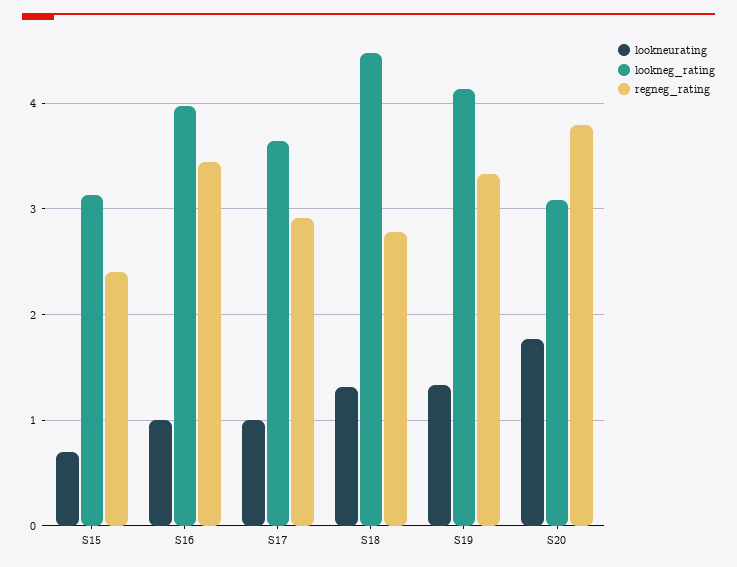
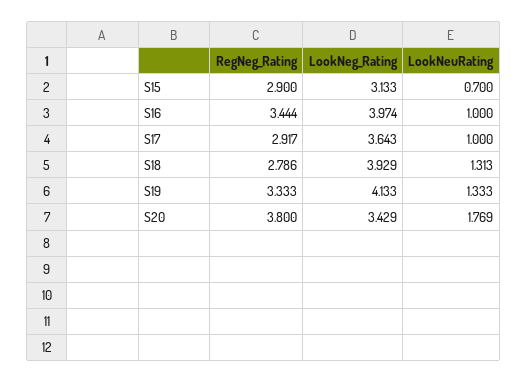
regneg_rating, S15: 2.4 -> 2.9
lookneg_rating, S18: 4.5 -> 3.929
lookneg_rating, S20: 3.1 -> 3.429

